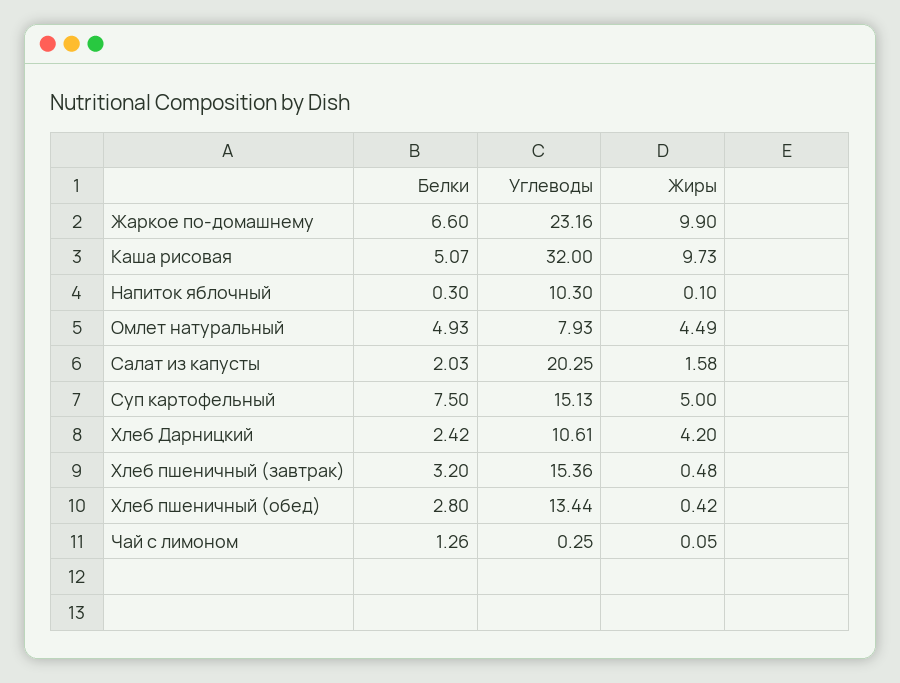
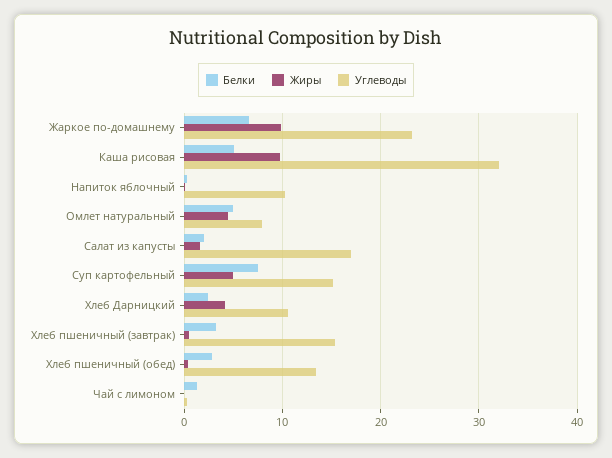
Углеводы, Салат из капусты: 20.25 -> 17

